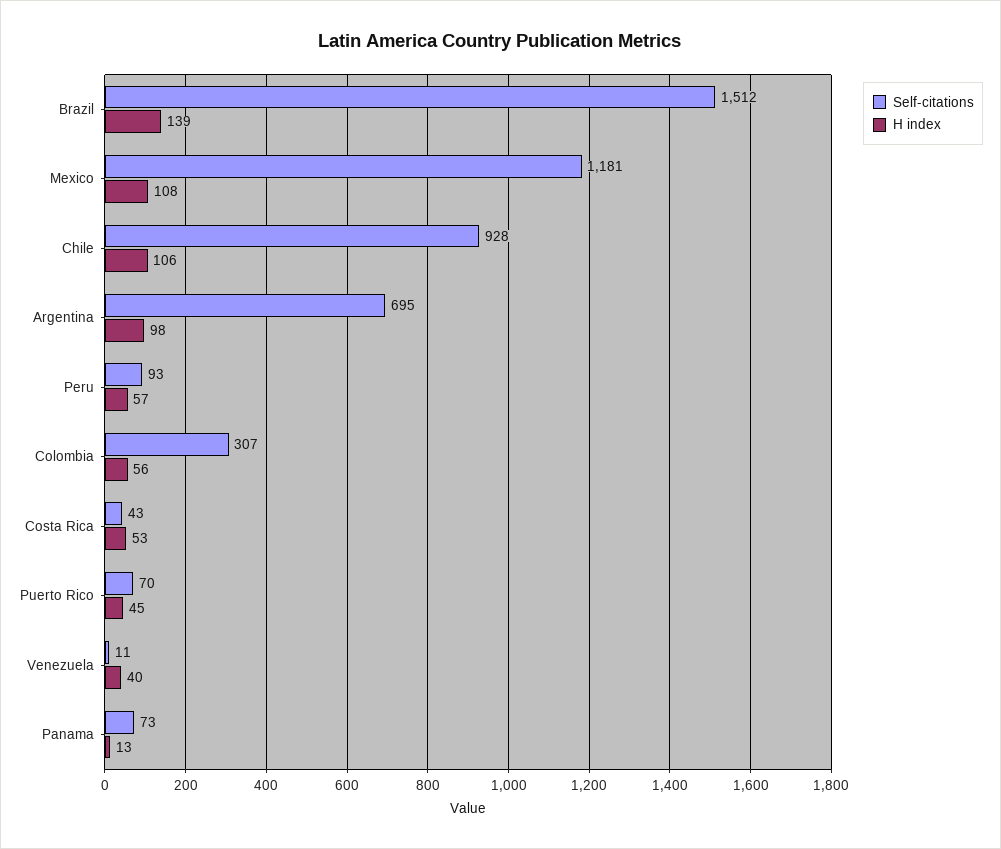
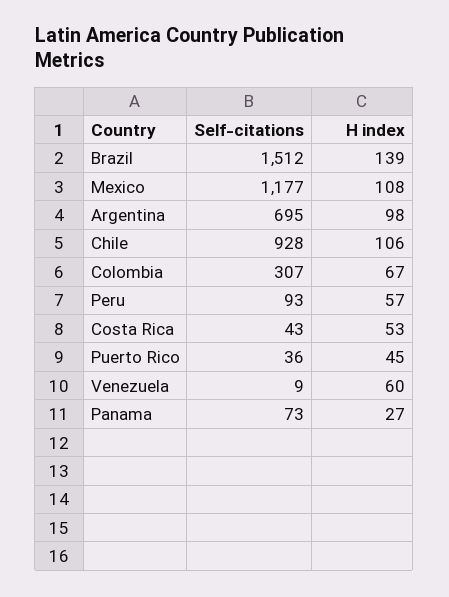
Self-citations, Mexico: 1181 -> 1177
H index, Colombia: 56 -> 67
Self-citations, Puerto Rico: 70 -> 36
Self-citations, Venezuela: 11 -> 9
H index, Venezuela: 40 -> 60
H index, Panama: 13 -> 27

